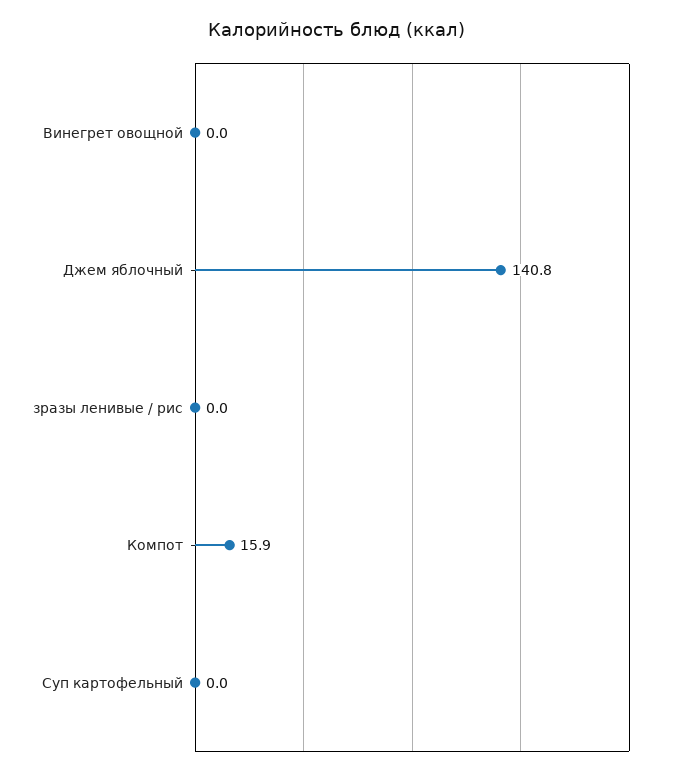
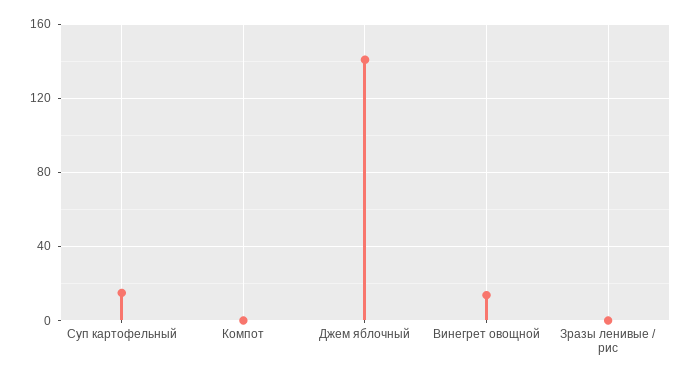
Винегрет овощной: 0 -> 15
Компот: 15.9 -> 0
Суп картофельный: 0 -> 15

